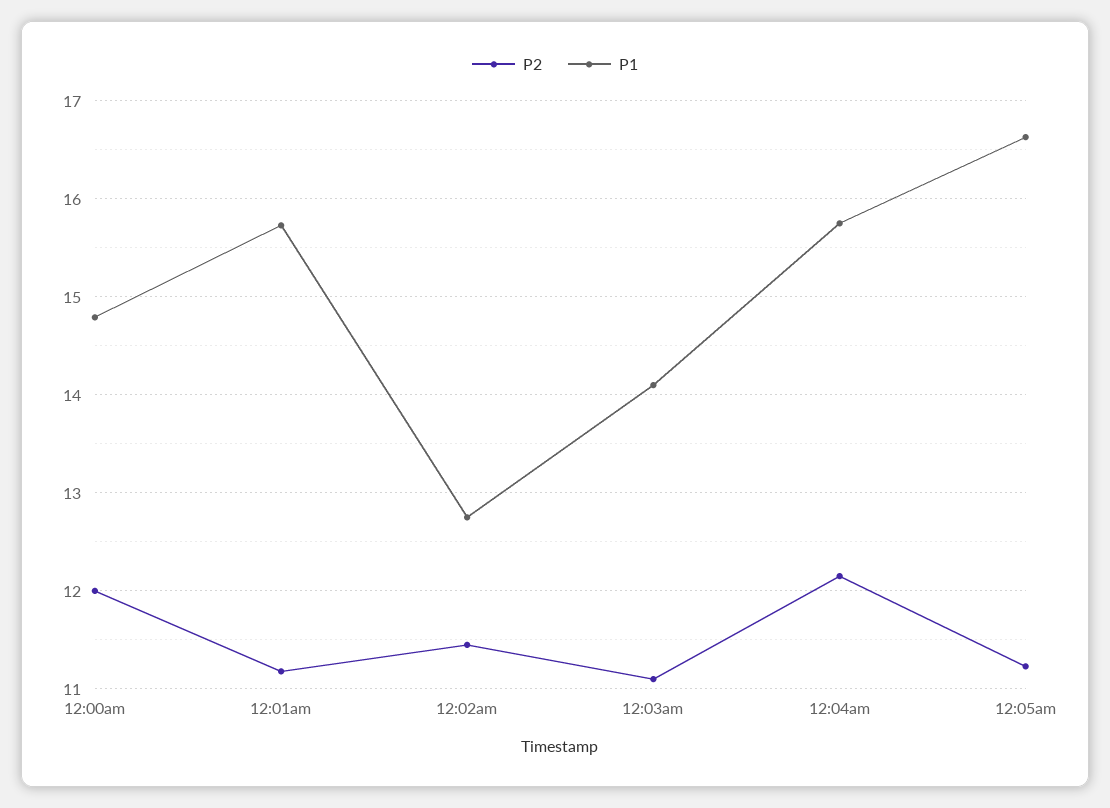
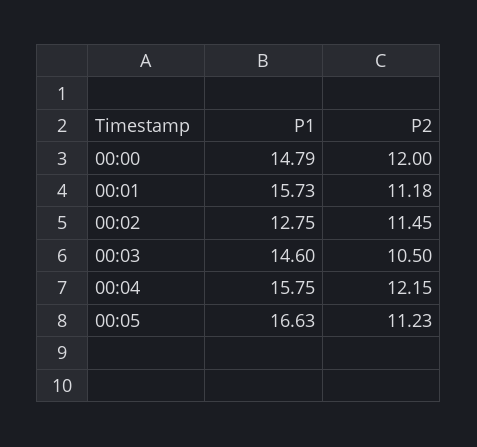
P2, 12:03am: 11.1 -> 10.5
P1, 12:03am: 14.1 -> 14.6

